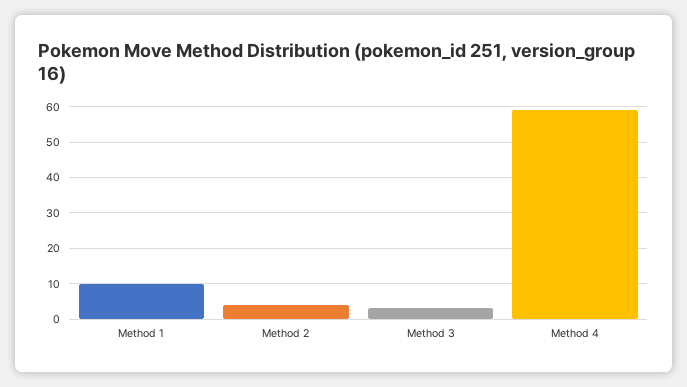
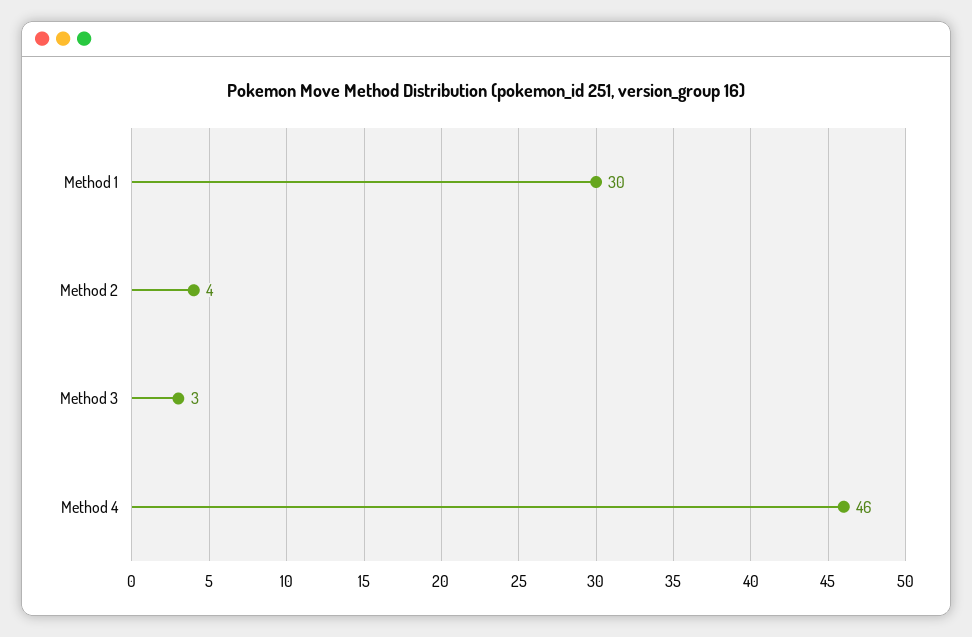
Method 1: 10 -> 30
Method 4: 60 -> 46

